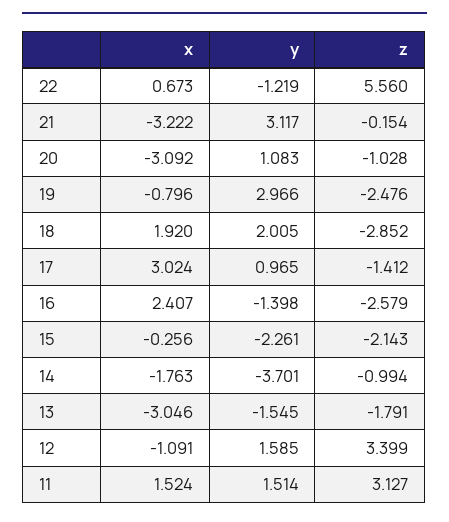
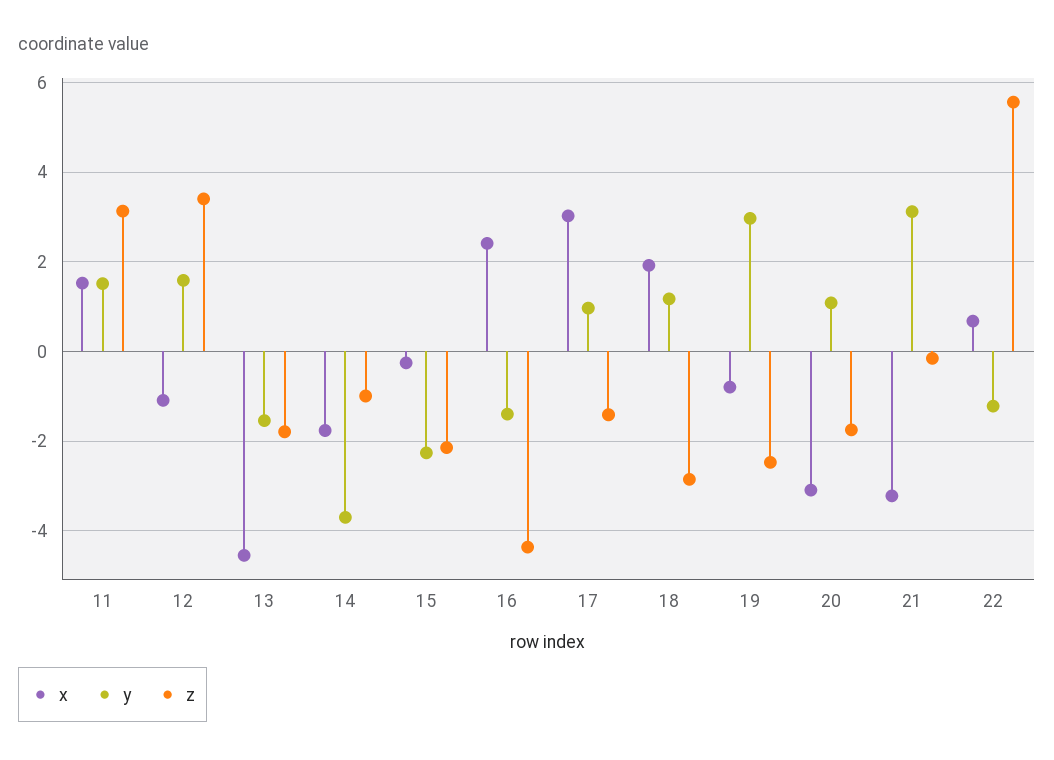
z, 20: -1.028 -> -1.8
y, 18: 2.005 -> 1.2
z, 16: -2.579 -> -4.4
x, 13: -3.046 -> -4.6

